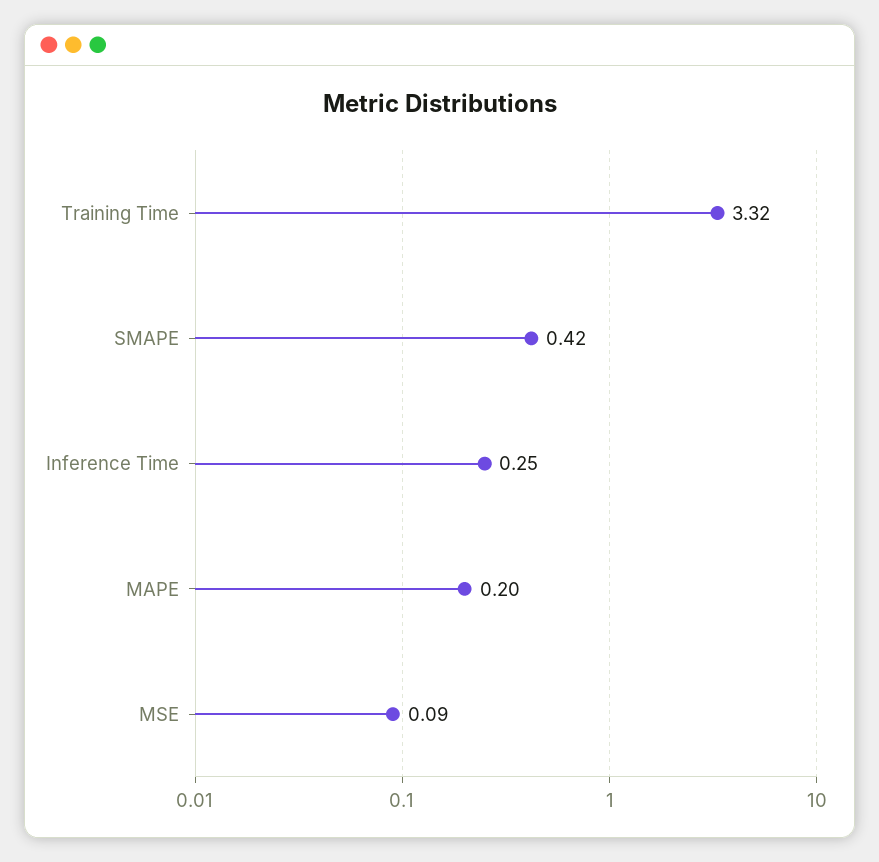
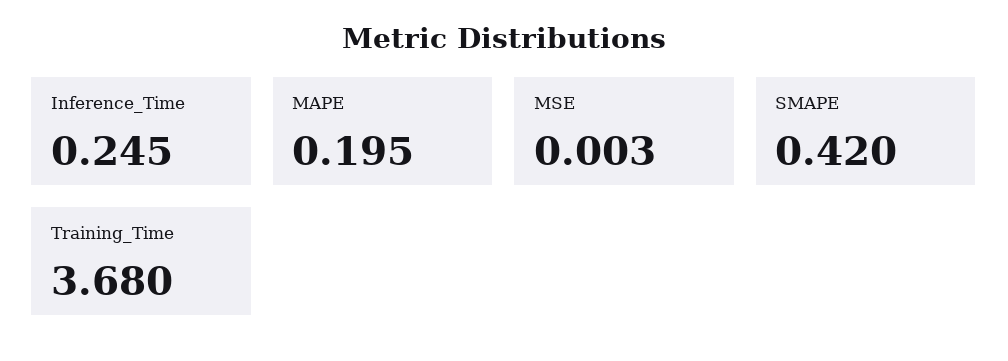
Training Time: 3.32 -> 3.68
MSE: 0.09 -> 0.003

